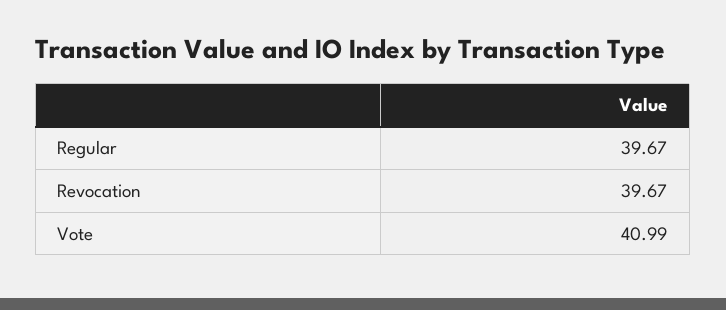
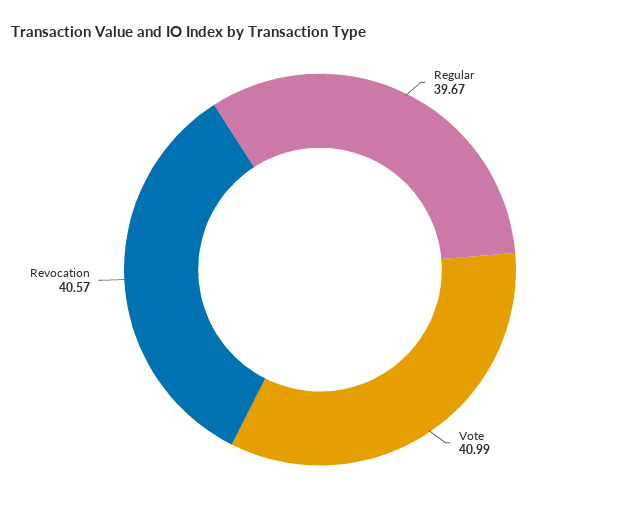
Revocation: 39.67 -> 40.57

